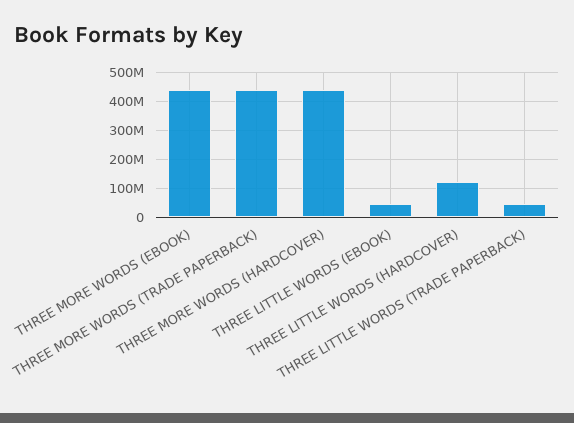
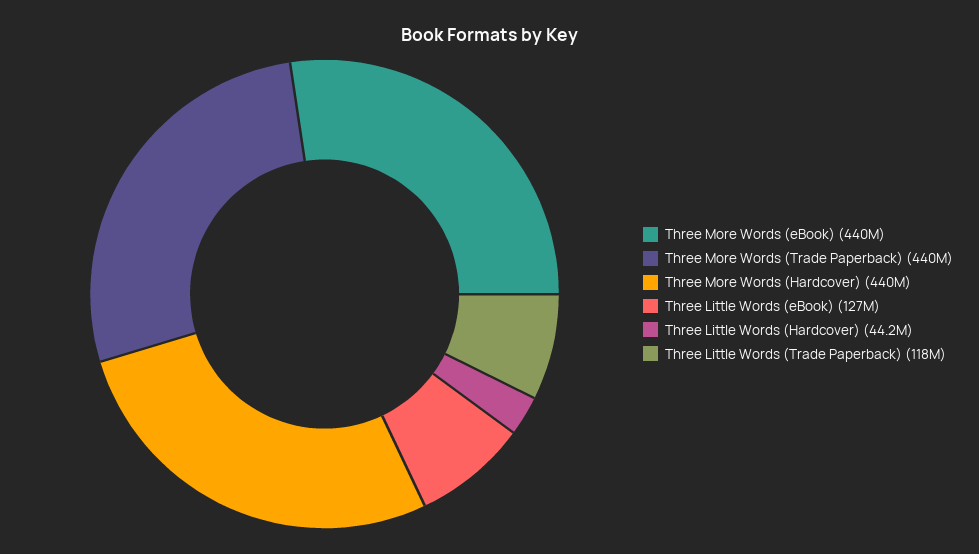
THREE LITTLE WORDS (EBOOK): 50000000 -> 127000000
THREE LITTLE WORDS (HARDCOVER): 125000000 -> 44200000
THREE LITTLE WORDS (TRADE PAPERBACK): 50000000 -> 118000000

